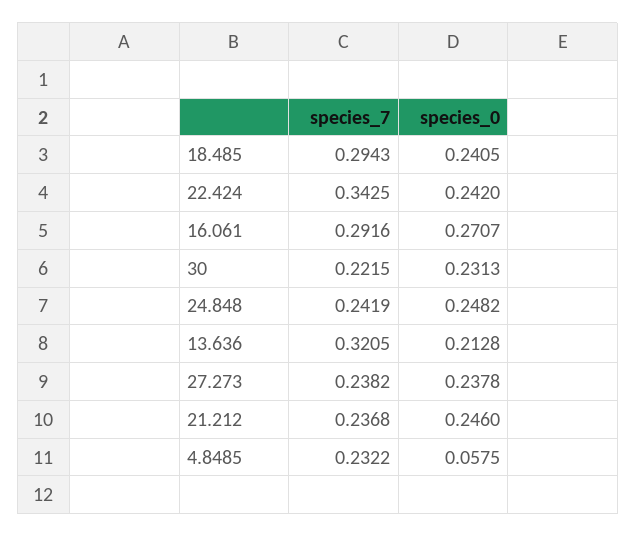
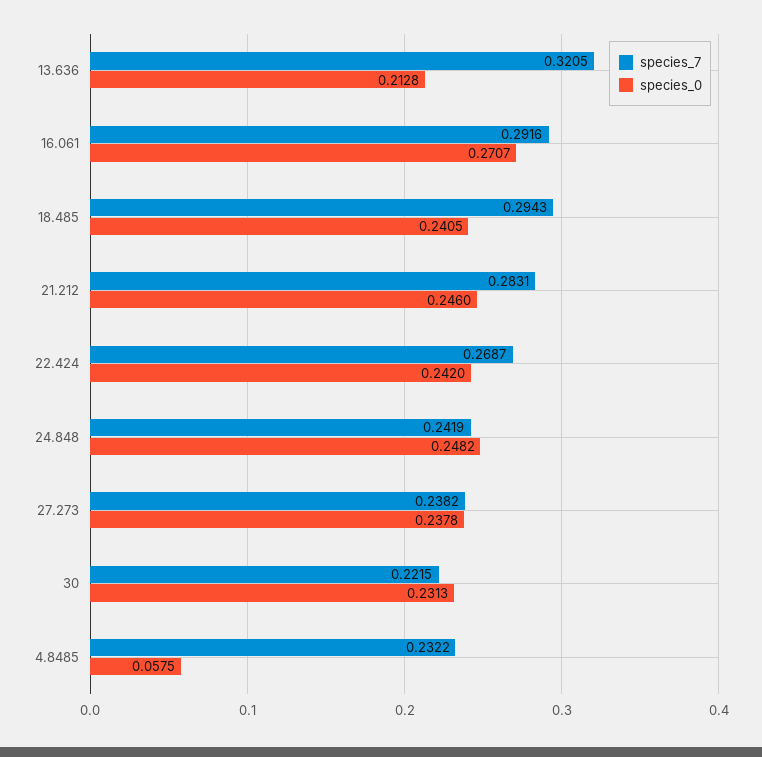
species_7, 22.424: 0.3425 -> 0.2687
species_7, 21.212: 0.2368 -> 0.2831

